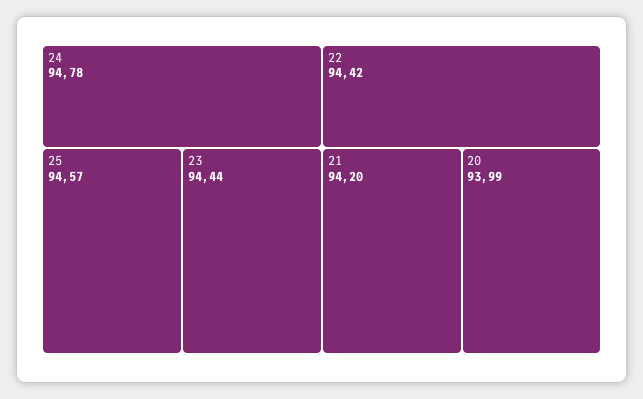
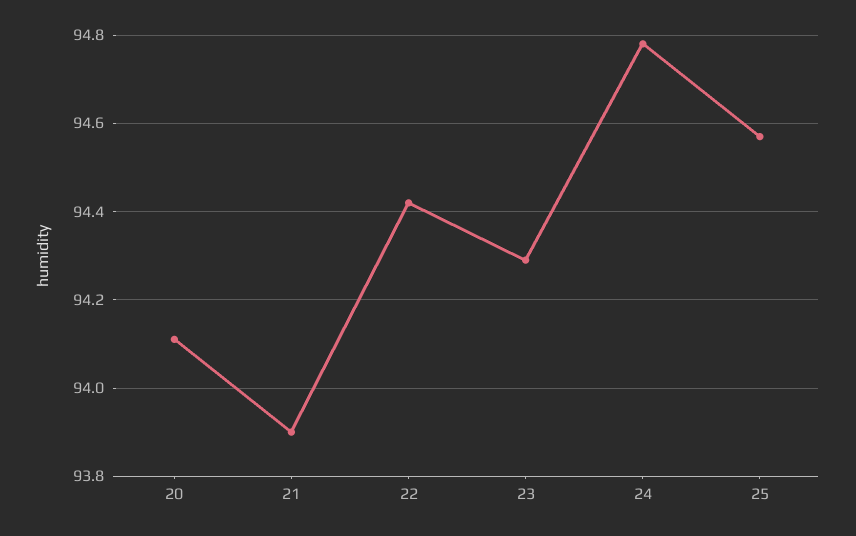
23: 94.44 -> 94.3
21: 94.2 -> 93.9
20: 93.99 -> 94.1

